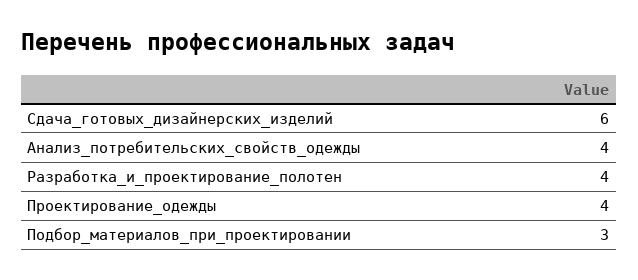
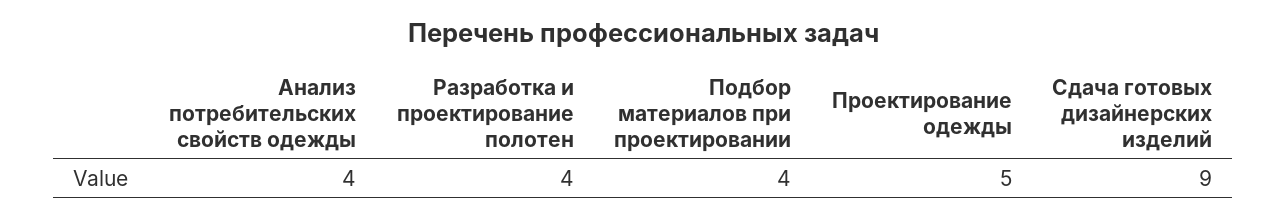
Сдача_готовых_дизайнерских_изделий: 6 -> 9
Проектирование_одежды: 4 -> 5
Подбор_материалов_при_проектировании: 3 -> 4

